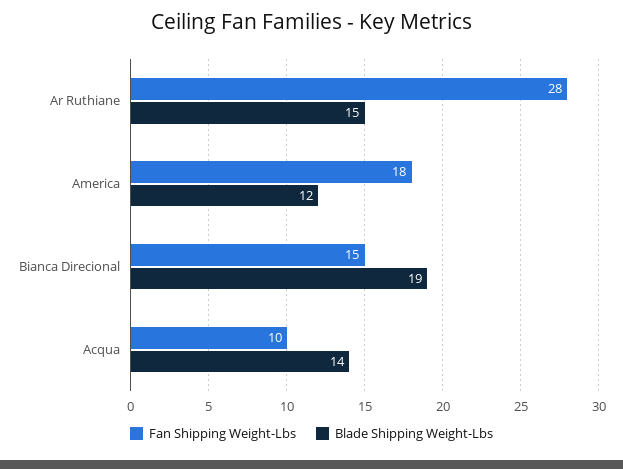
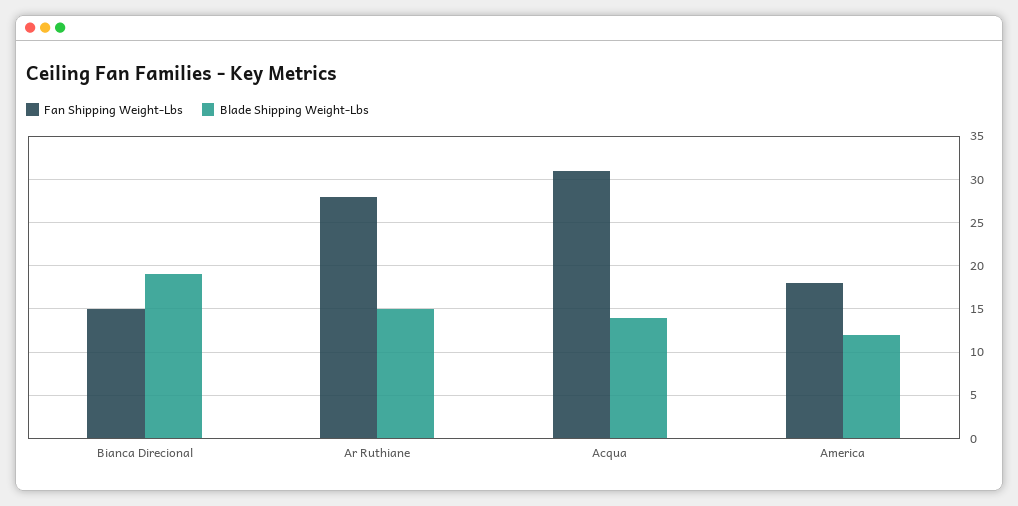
Fan Shipping Weight-Lbs, Acqua: 10 -> 31

